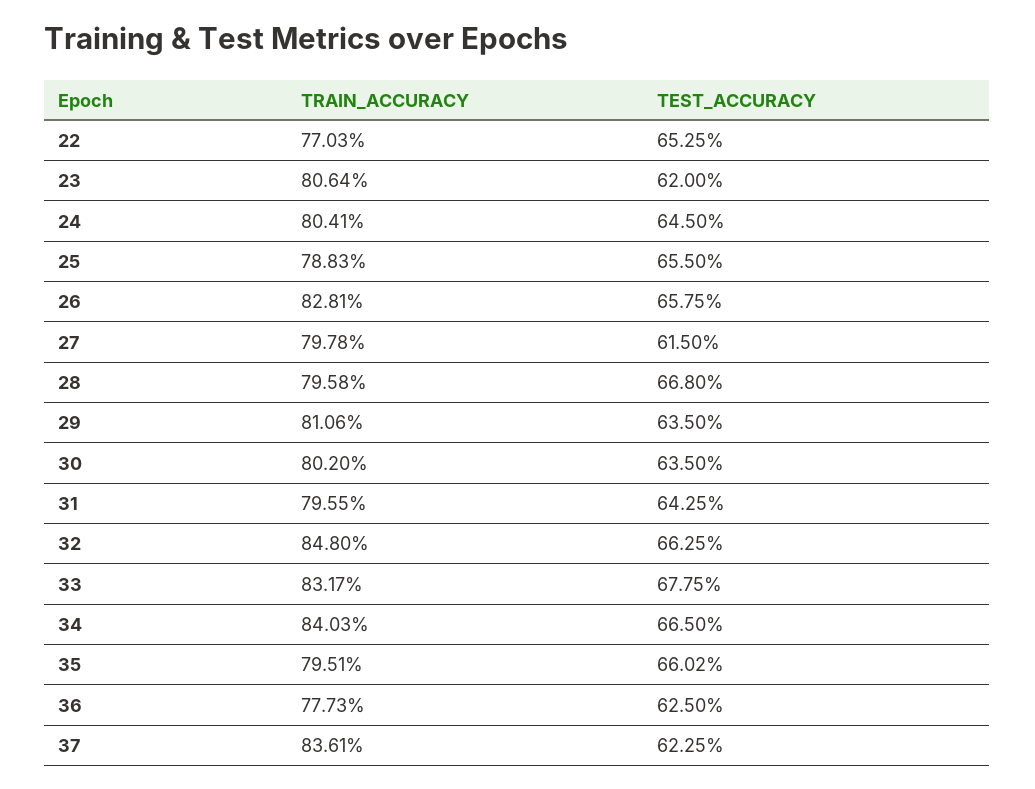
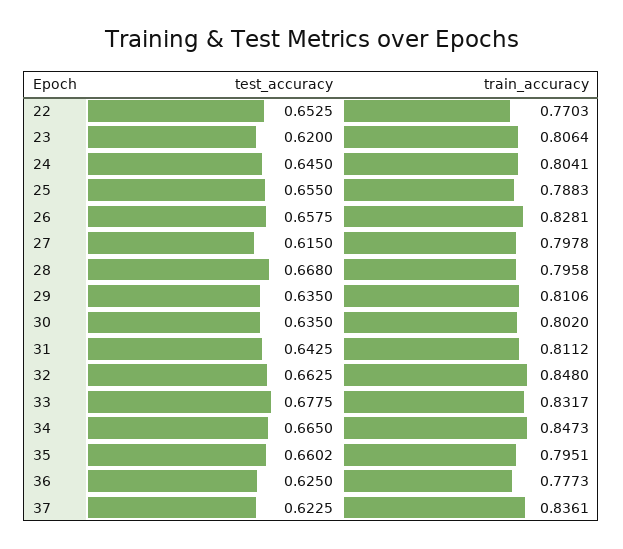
TRAIN_ACCURACY, 31: 0.7955 -> 0.8112
TRAIN_ACCURACY, 34: 0.8403 -> 0.8473

